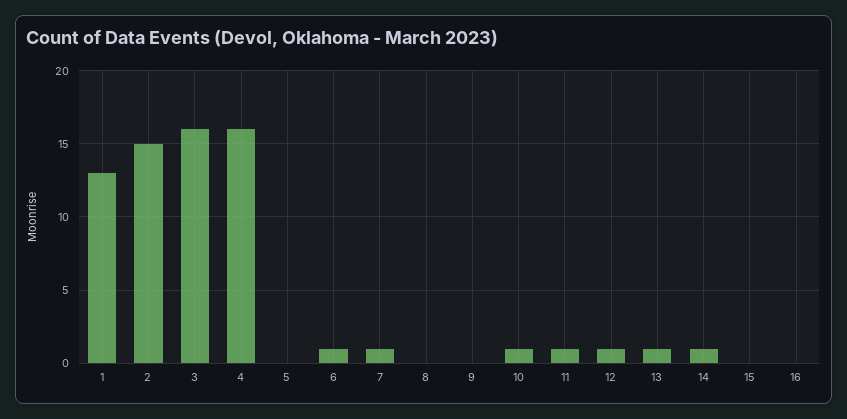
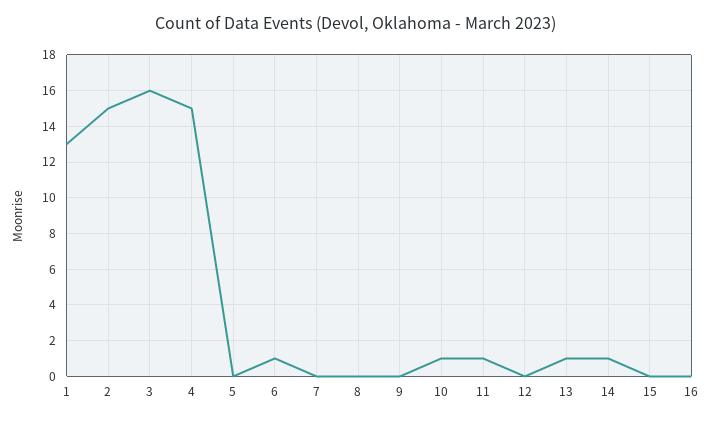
4: 16 -> 15
7: 1 -> 0
12: 1 -> 0

